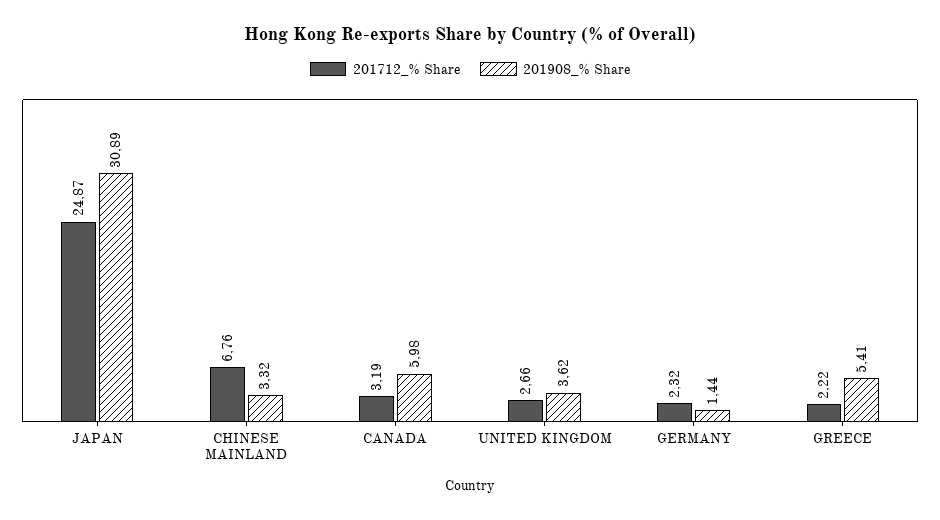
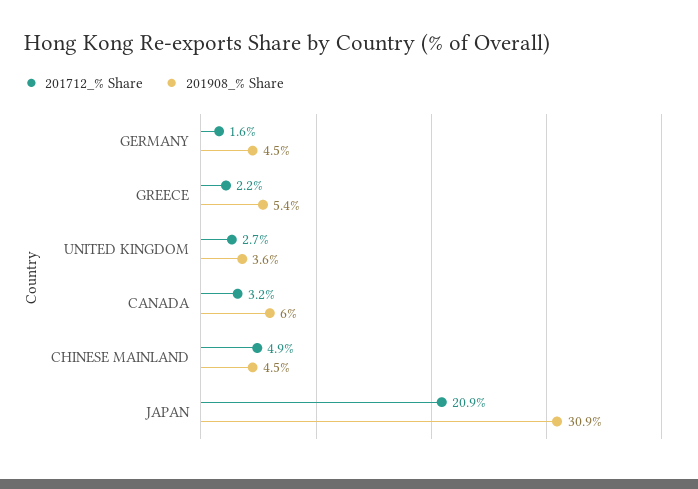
201712_% Share, JAPAN: 24.87 -> 20.9
201712_% Share, CHINESE MAINLAND: 6.76 -> 4.9
201908_% Share, CHINESE MAINLAND: 3.32 -> 4.5
201712_% Share, GERMANY: 2.32 -> 1.6
201908_% Share, GERMANY: 1.44 -> 4.5

